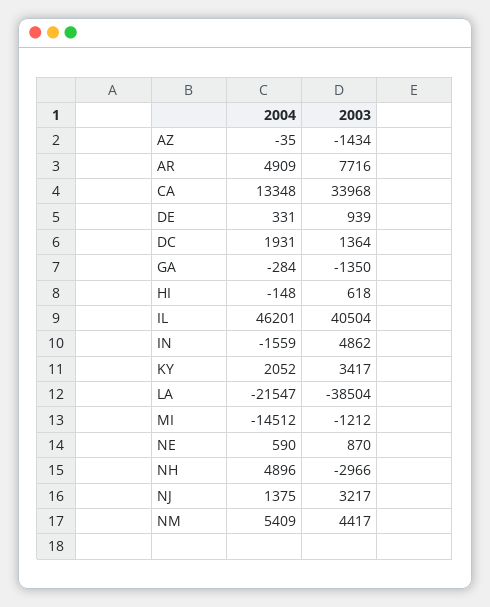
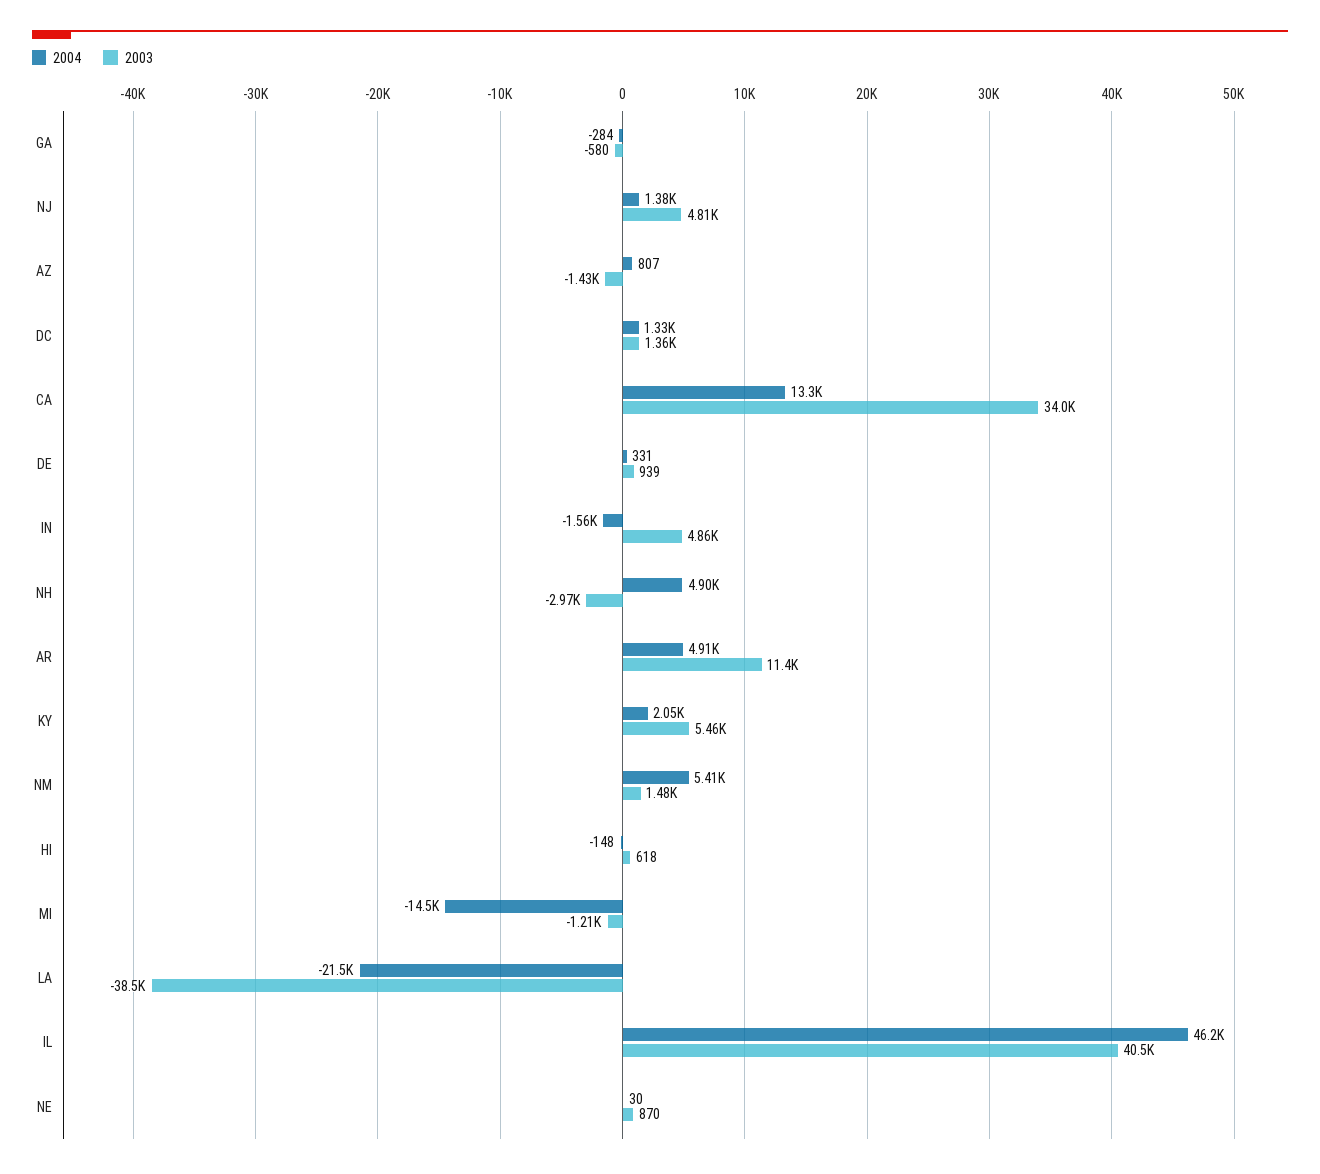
2004, AZ: -35 -> 807
2003, AR: 7716 -> 11400
2004, DC: 1931 -> 1330
2003, GA: -1350 -> -580
2003, KY: 3417 -> 5460
2004, NE: 590 -> 30
2003, NJ: 3217 -> 4810
2003, NM: 4417 -> 1480

